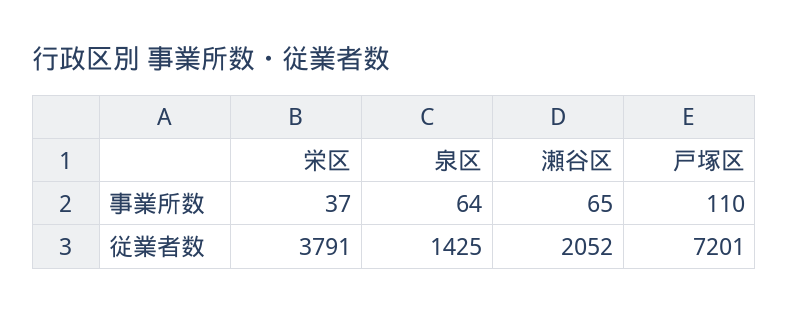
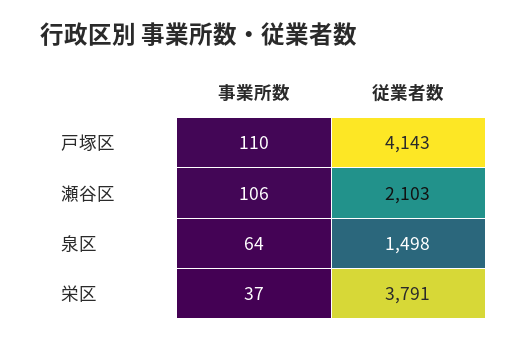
瀬谷区, 事業所数: 65 -> 106
泉区, 従業者数: 1425 -> 1498
瀬谷区, 従業者数: 2052 -> 2103
戸塚区, 従業者数: 7201 -> 4143

